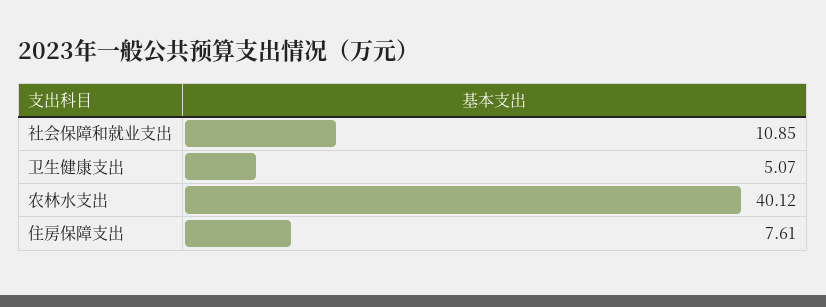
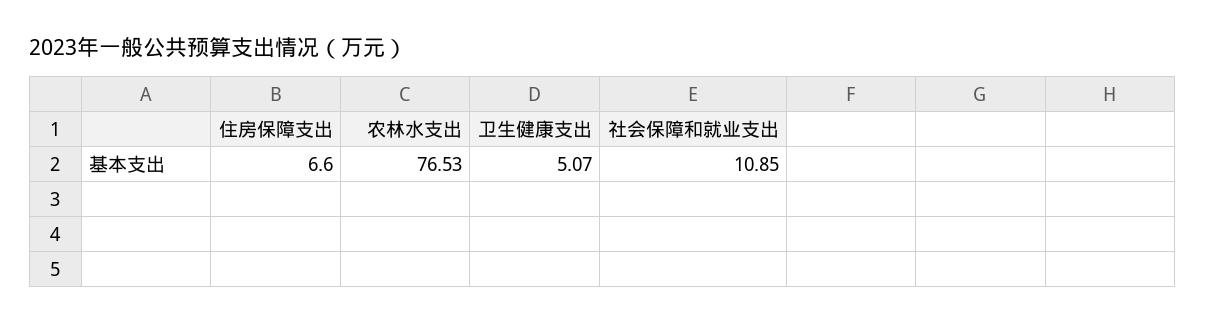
农林水支出: 40.12 -> 76.53
住房保障支出: 7.61 -> 6.6

